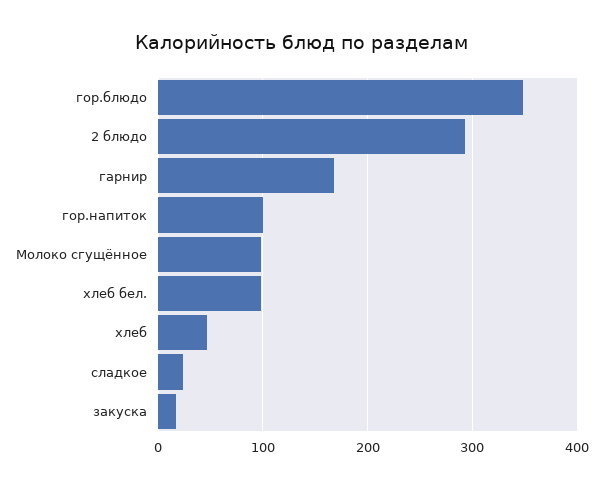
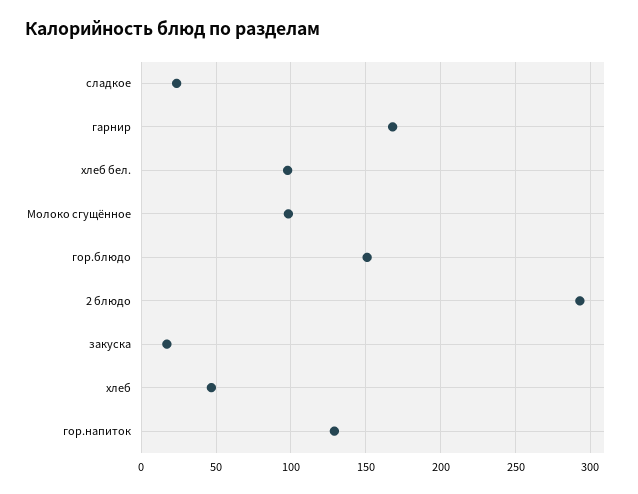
гор.блюдо: 350 -> 150
гор.напиток: 100 -> 130

